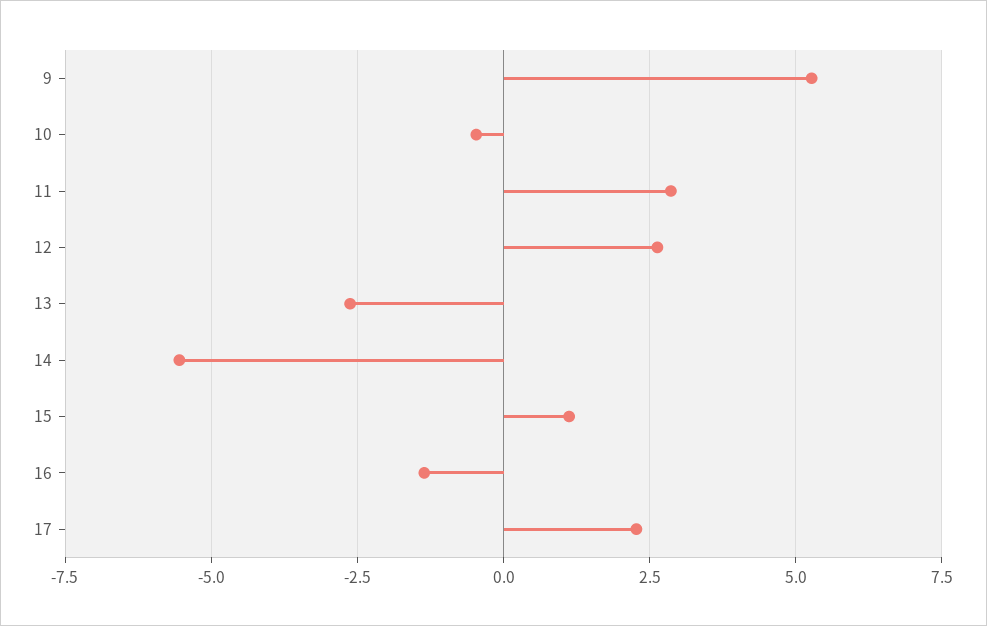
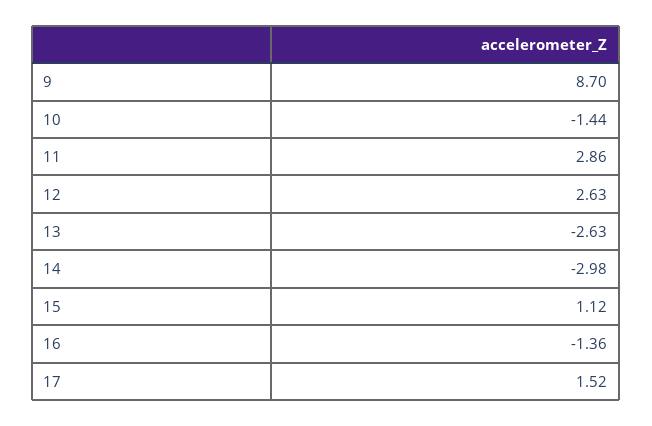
9: 5.25 -> 8.7
10: -0.5 -> -1.44
14: -5.5 -> -2.98
17: 2.25 -> 1.52

